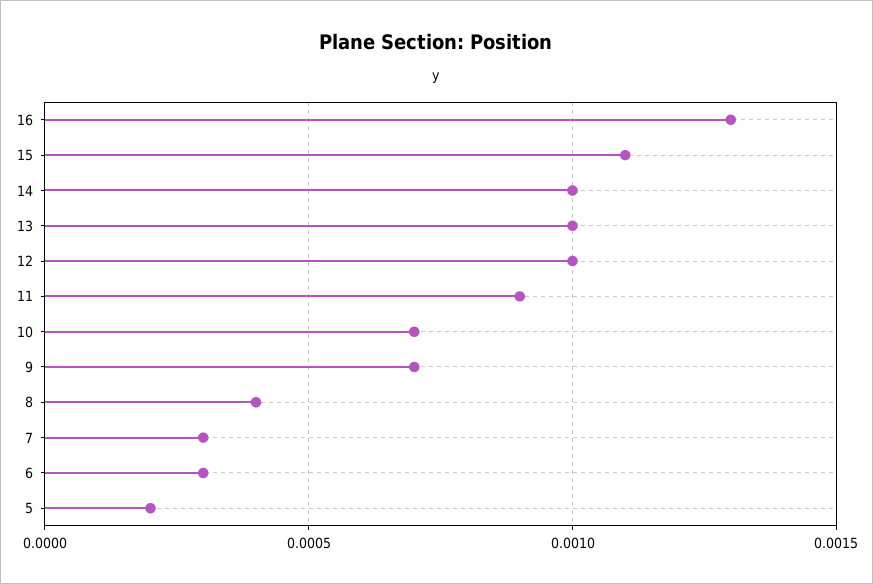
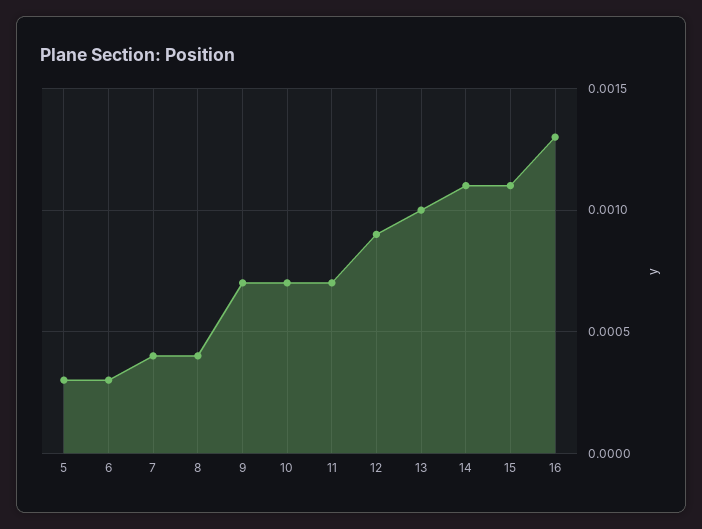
14: 0.001 -> 0.0011
12: 0.001 -> 0.0009
11: 0.0009 -> 0.0007
7: 0.0003 -> 0.0004
5: 0.0002 -> 0.0003

